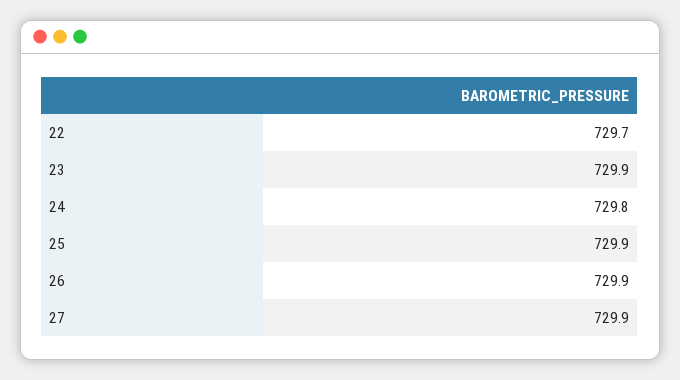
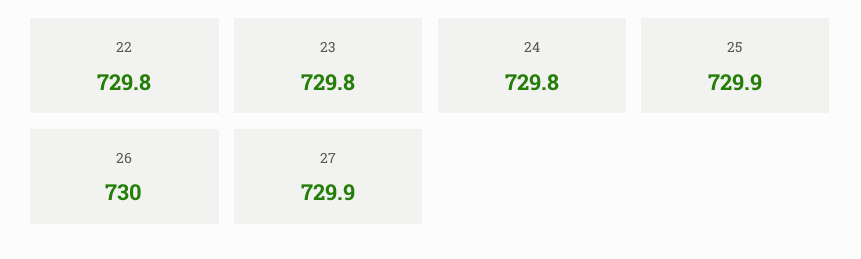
22: 729.7 -> 729.8
23: 729.9 -> 729.8
26: 729.9 -> 730

